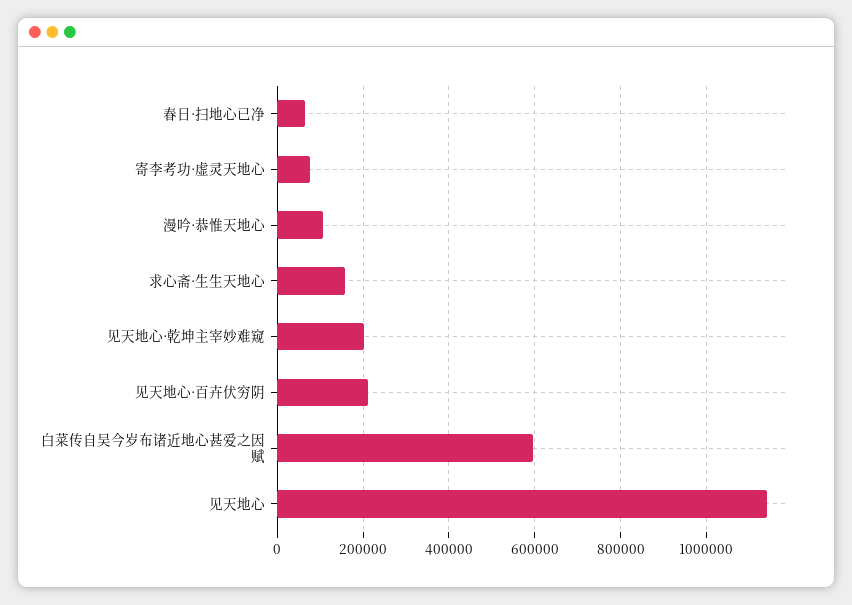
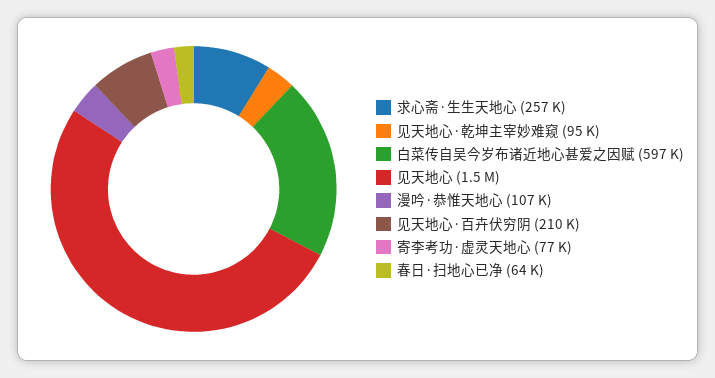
求心斋·生生天地心: 160000 -> 257000
见天地心·乾坤主宰妙难窥: 200000 -> 95000
见天地心: 1140000 -> 1500000

